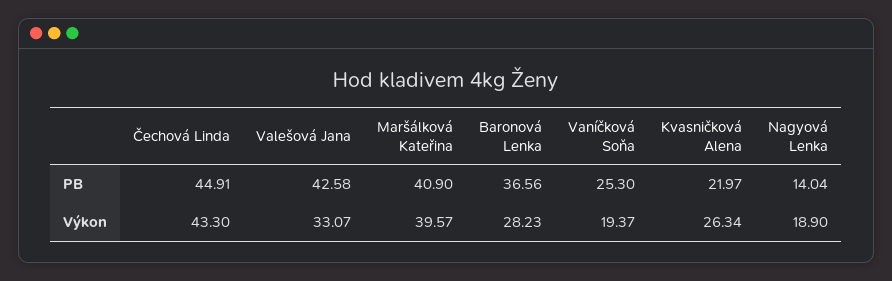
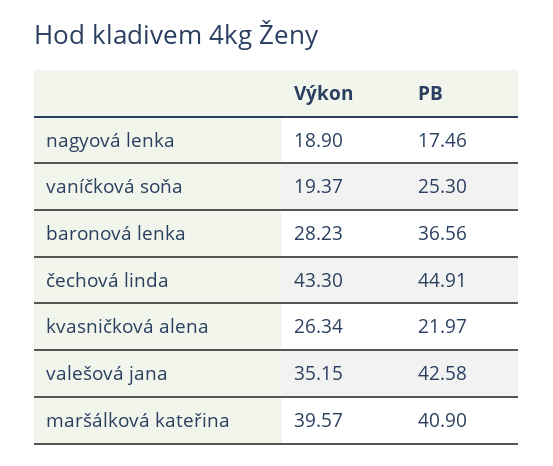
Nagyová Lenka, PB: 14.04 -> 17.46
Valešová Jana, Výkon: 33.07 -> 35.15

